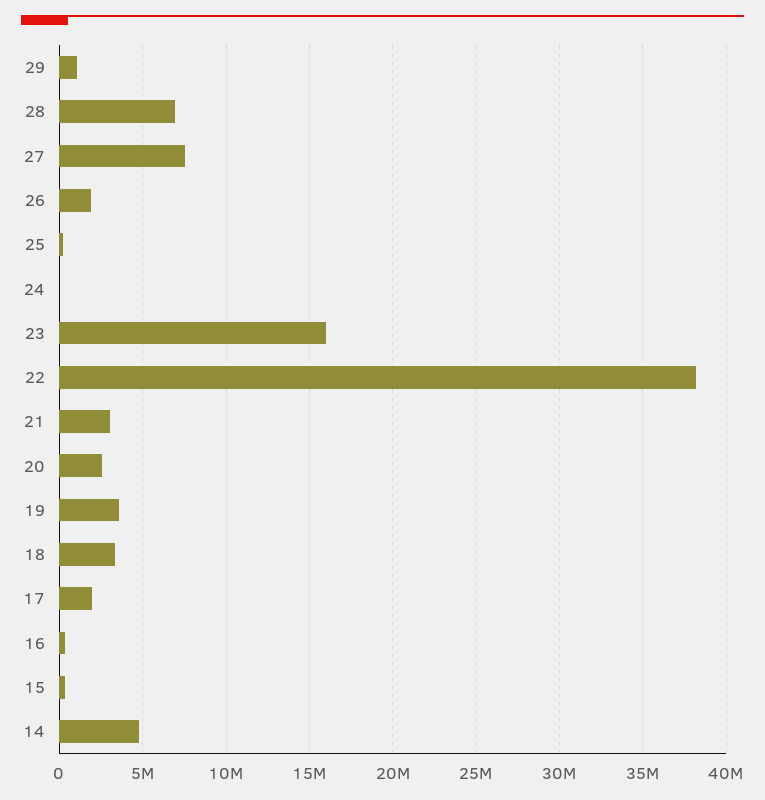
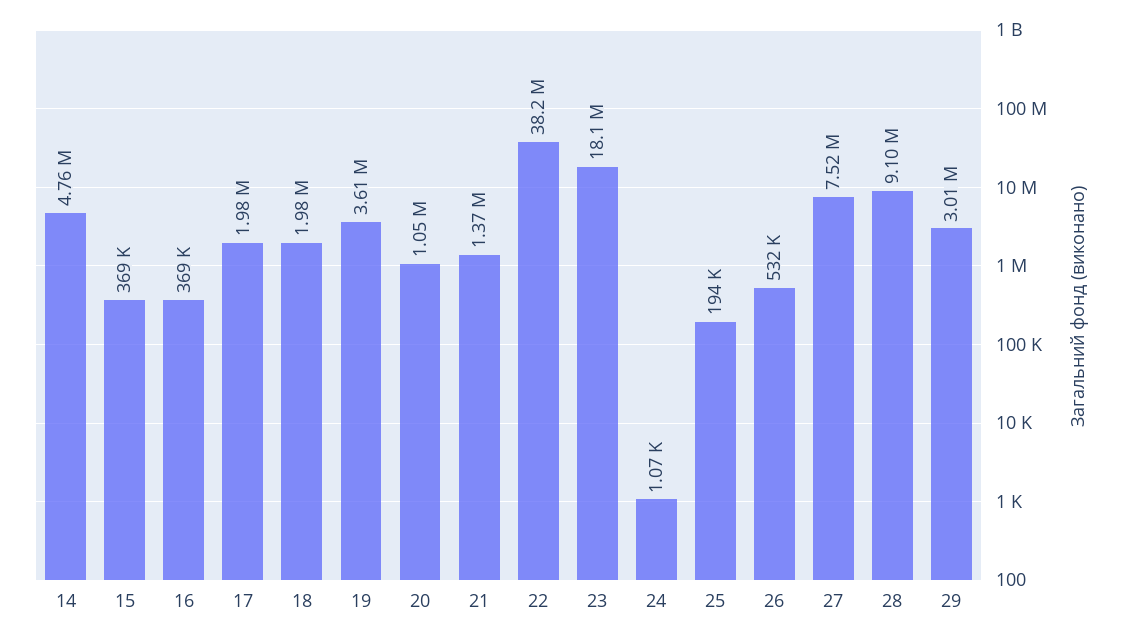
29: 1000000 -> 3010000
28: 7000000 -> 9100000
26: 2000000 -> 532000
23: 16000000 -> 18100000
21: 3000000 -> 1370000
20: 2500000 -> 1050000
18: 3500000 -> 1980000

